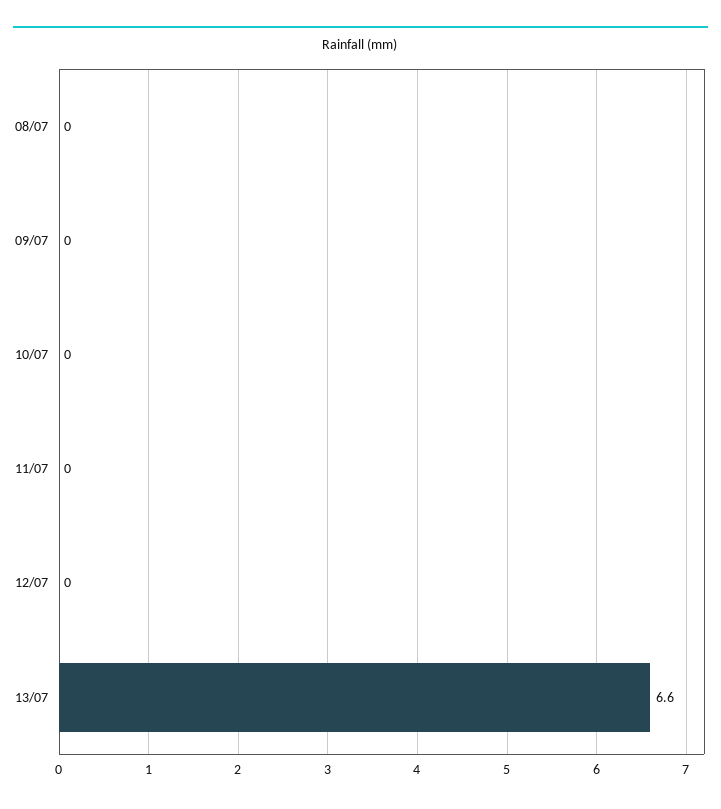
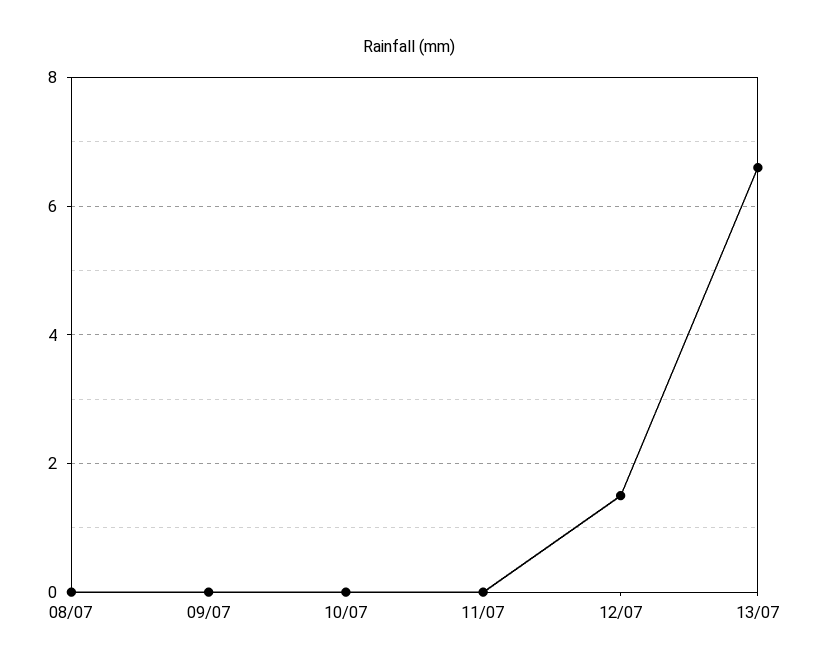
12/07: 0 -> 1.5

